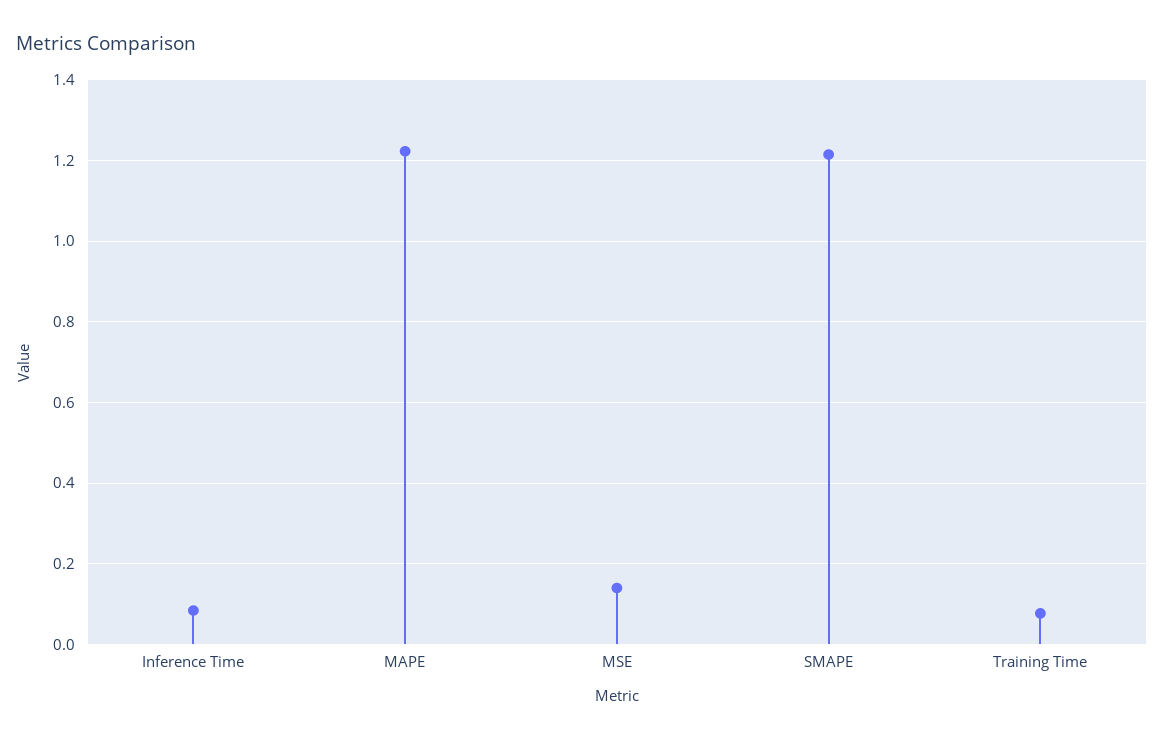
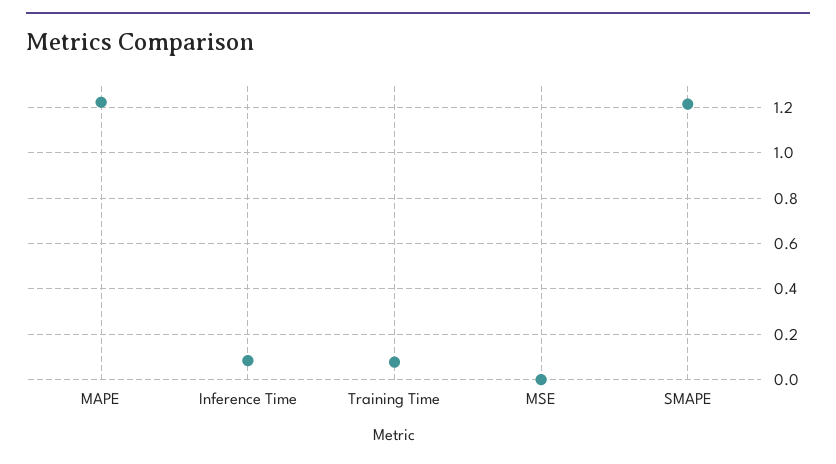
MSE: 0.14 -> 0

